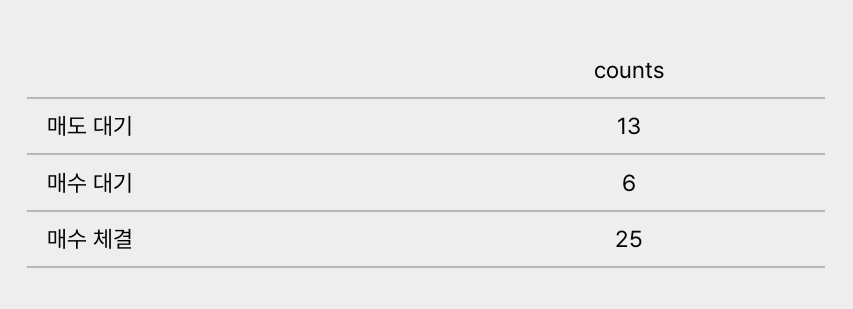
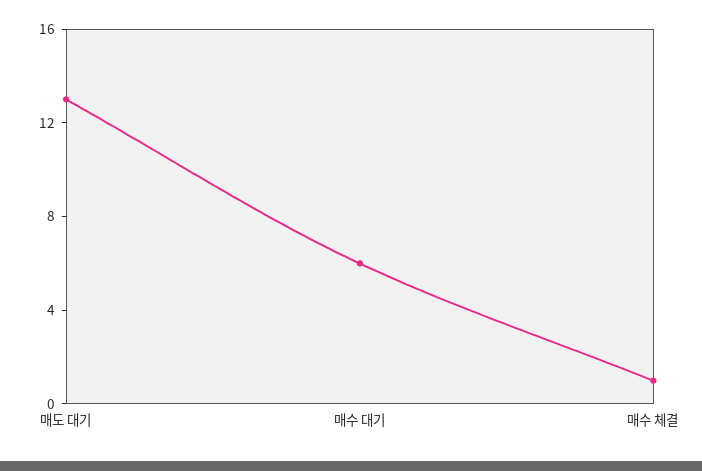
매수 체결: 25 -> 1

